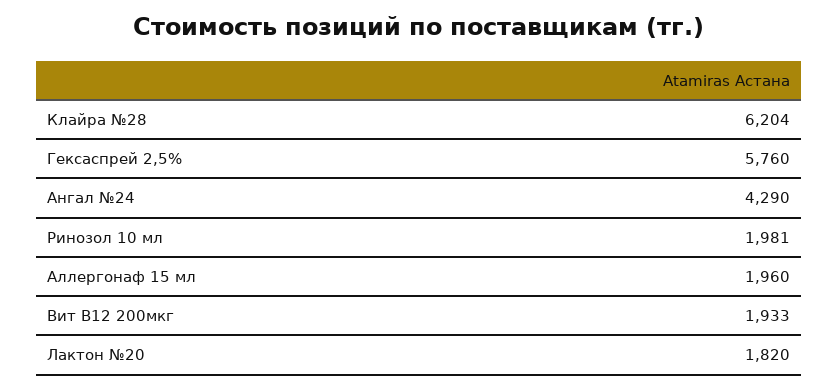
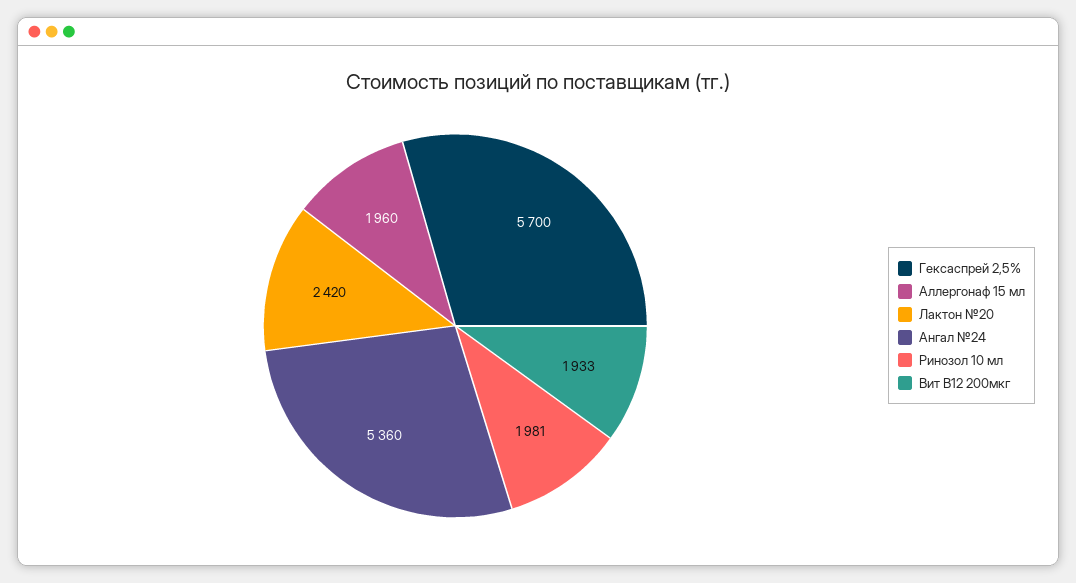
Клайра №28: 6204 -> none
Гексаспрей 2,5%: 5760 -> 5700
Ангал №24: 4290 -> 5360
Лактон №20: 1820 -> 2420

